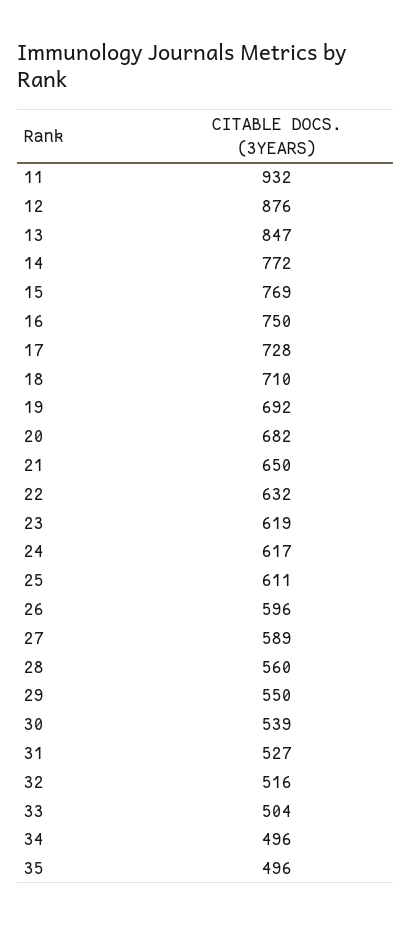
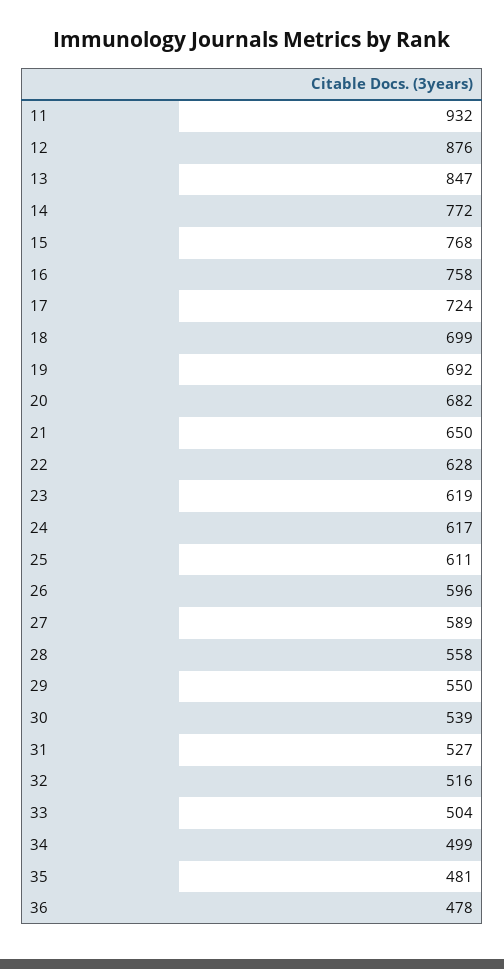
15: 769 -> 768
16: 750 -> 758
17: 728 -> 724
18: 710 -> 699
22: 632 -> 628
28: 560 -> 558
34: 496 -> 499
35: 496 -> 481
36: none -> 478

